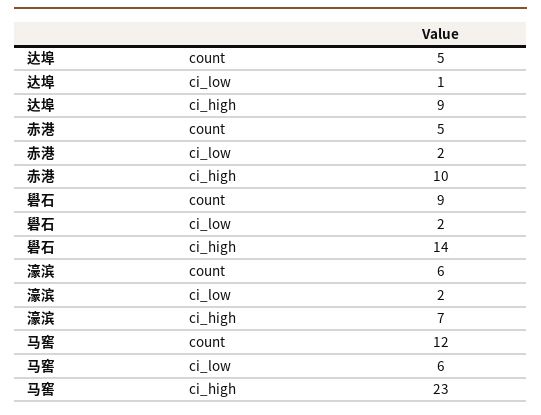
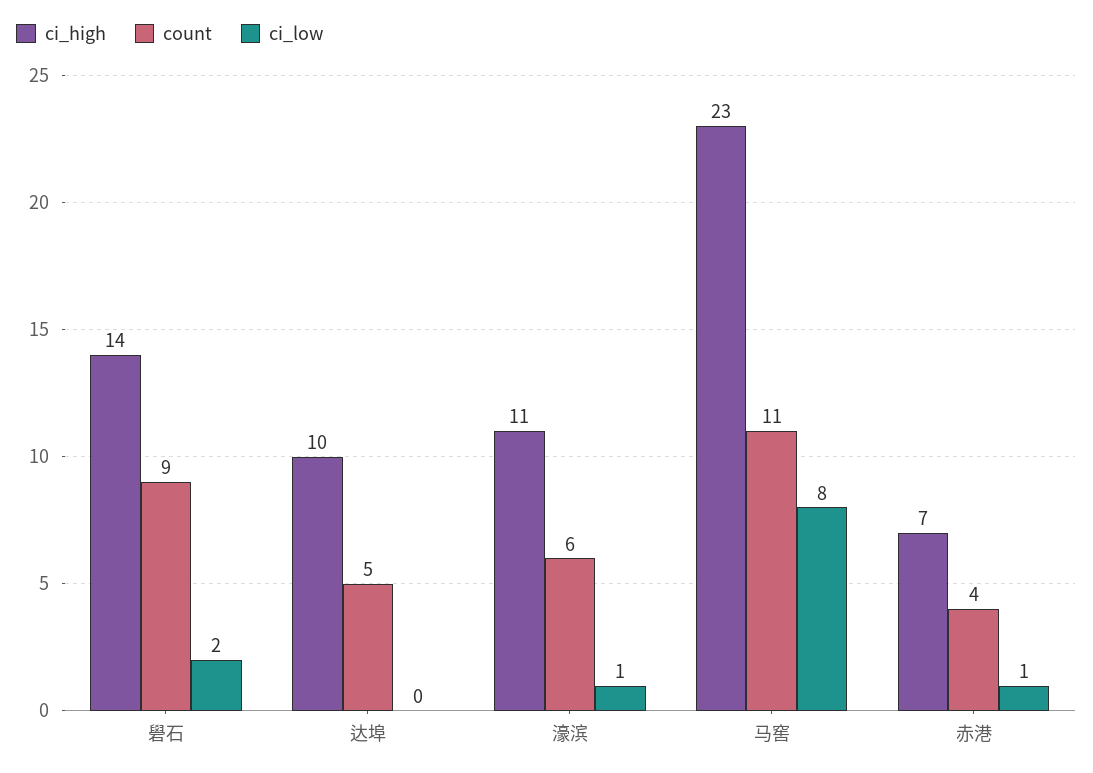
ci_low, 达埠: 1 -> 0
ci_high, 达埠: 9 -> 10
count, 赤港: 5 -> 4
ci_low, 赤港: 2 -> 1
ci_high, 赤港: 10 -> 7
ci_low, 濠滨: 2 -> 1
ci_high, 濠滨: 7 -> 11
count, 马窖: 12 -> 11
ci_low, 马窖: 6 -> 8

